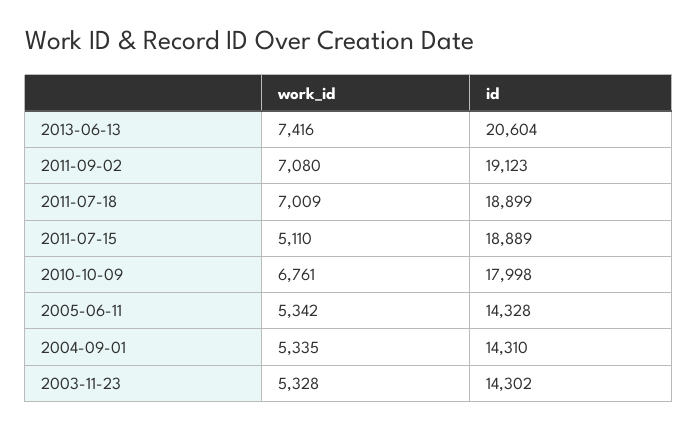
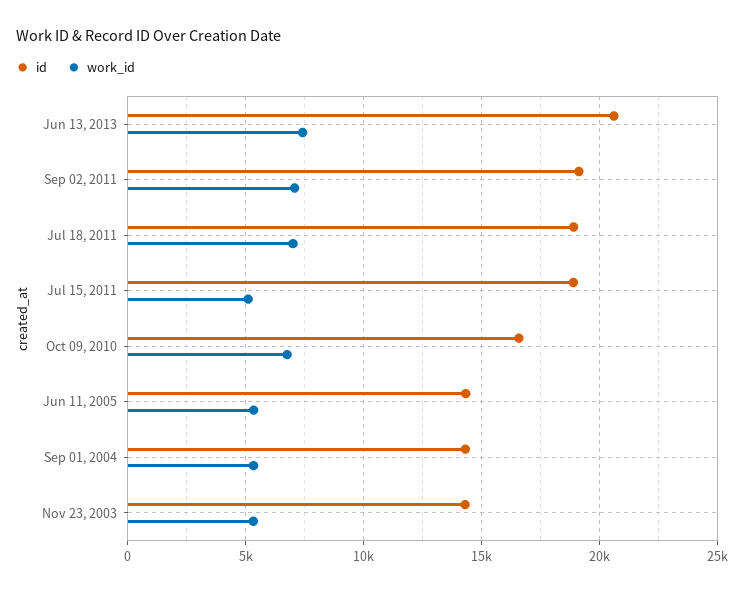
id, 2010-10-09: 17998 -> 16500

